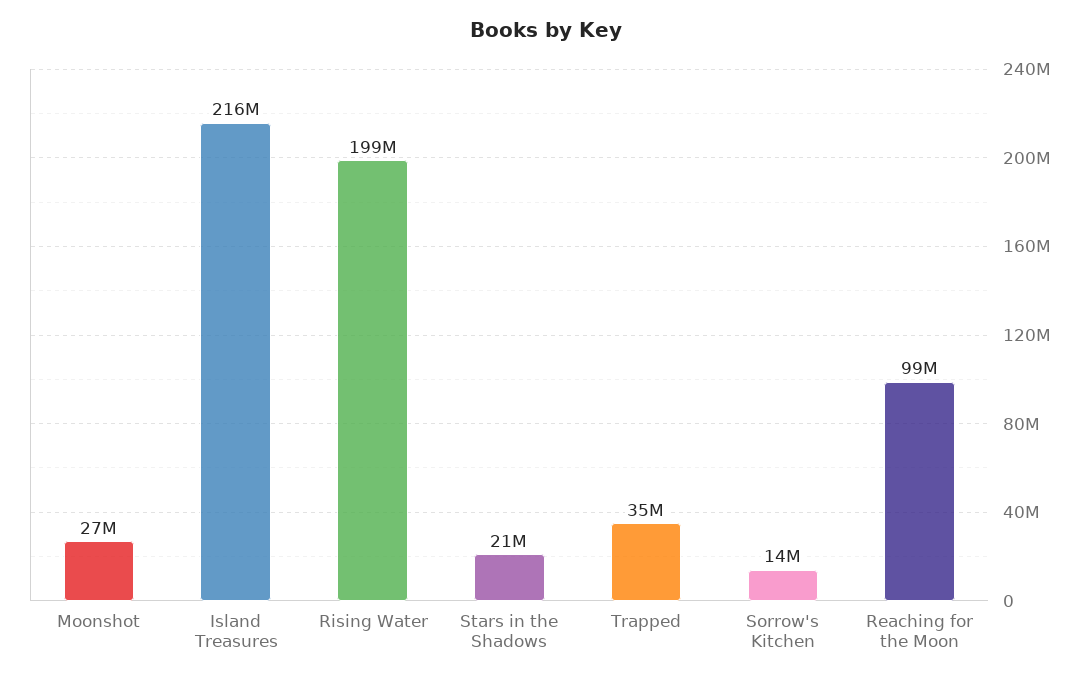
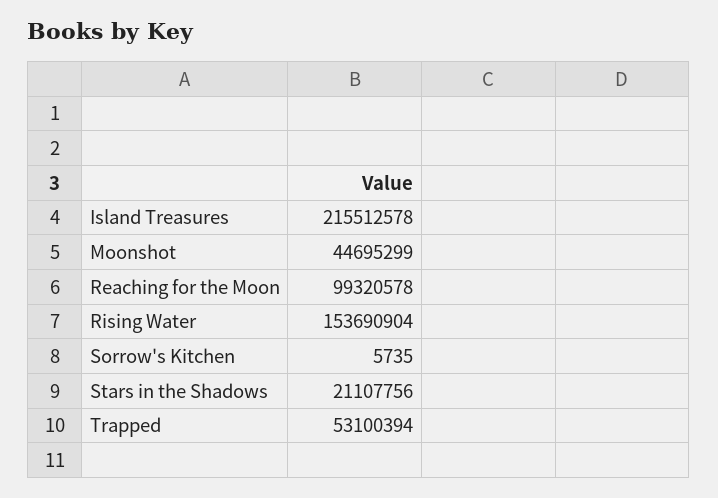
Moonshot: 27000000 -> 44695299
Rising Water: 199000000 -> 153690904
Trapped: 35000000 -> 53100394
Sorrow's Kitchen: 14000000 -> 5735

